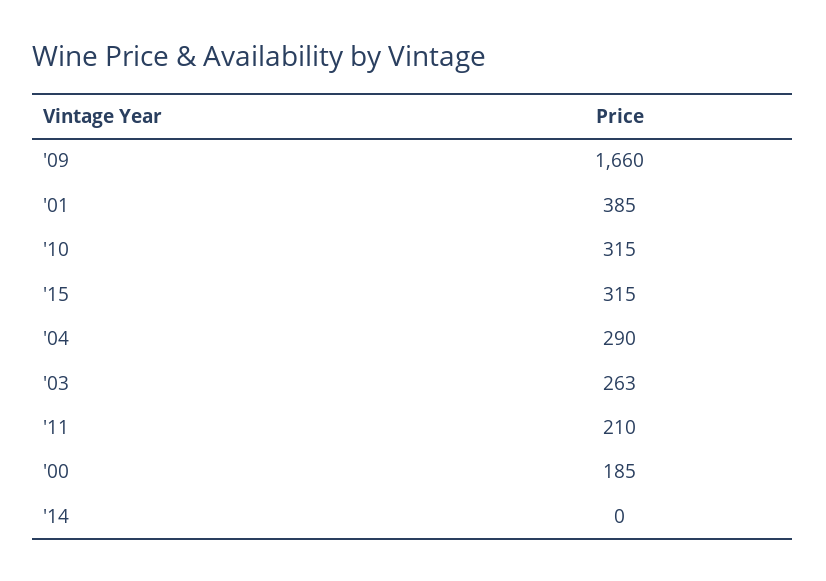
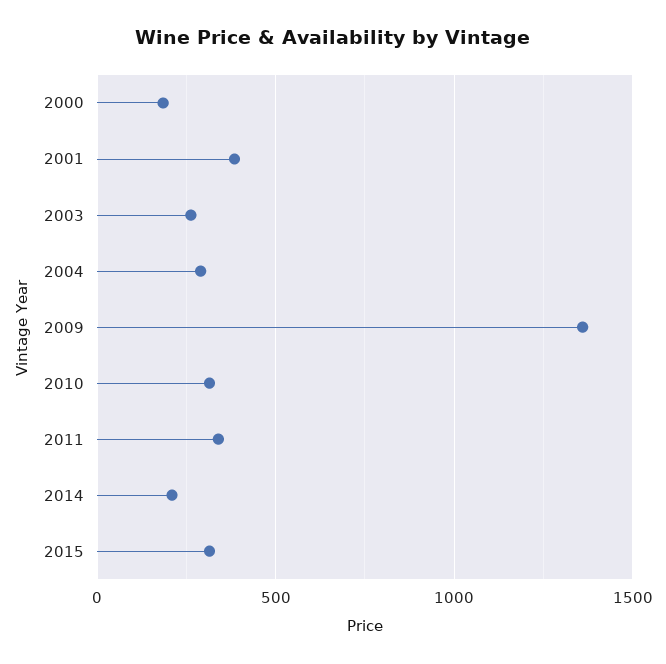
'09: 1660 -> 1350
'11: 210 -> 350
'14: 0 -> 200

